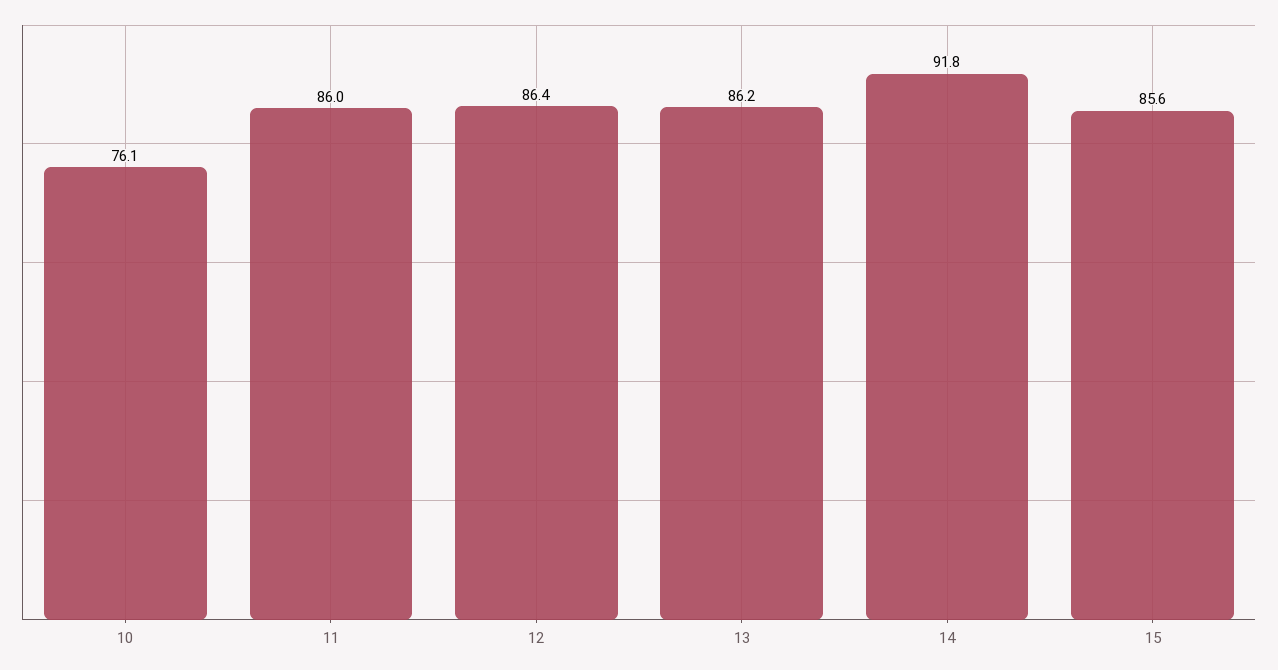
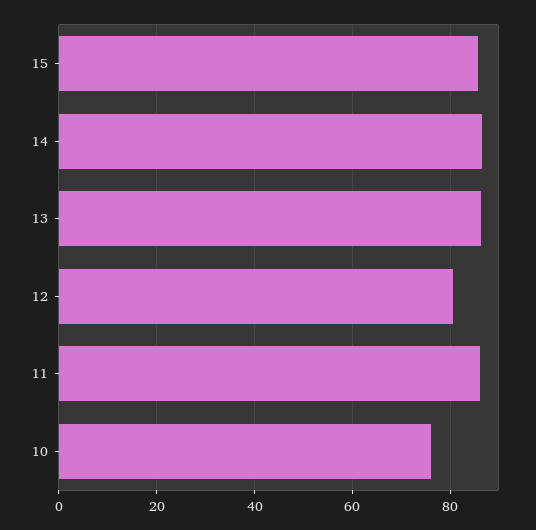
12: 86.4 -> 80
14: 91.8 -> 86

